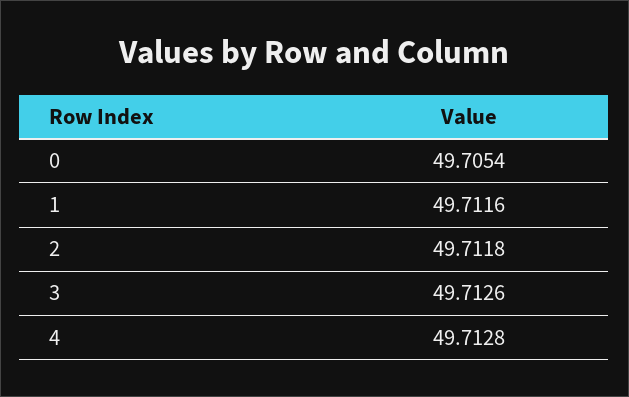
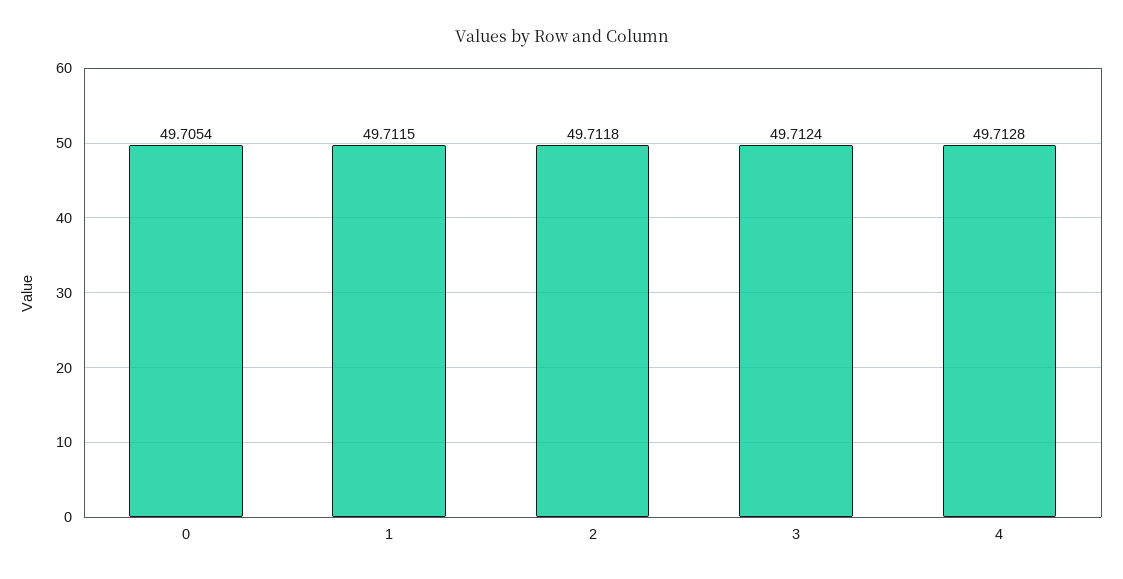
1: 49.7116 -> 49.7115
3: 49.7126 -> 49.7124

